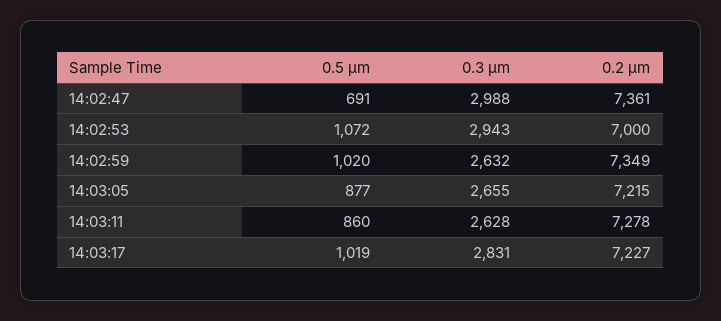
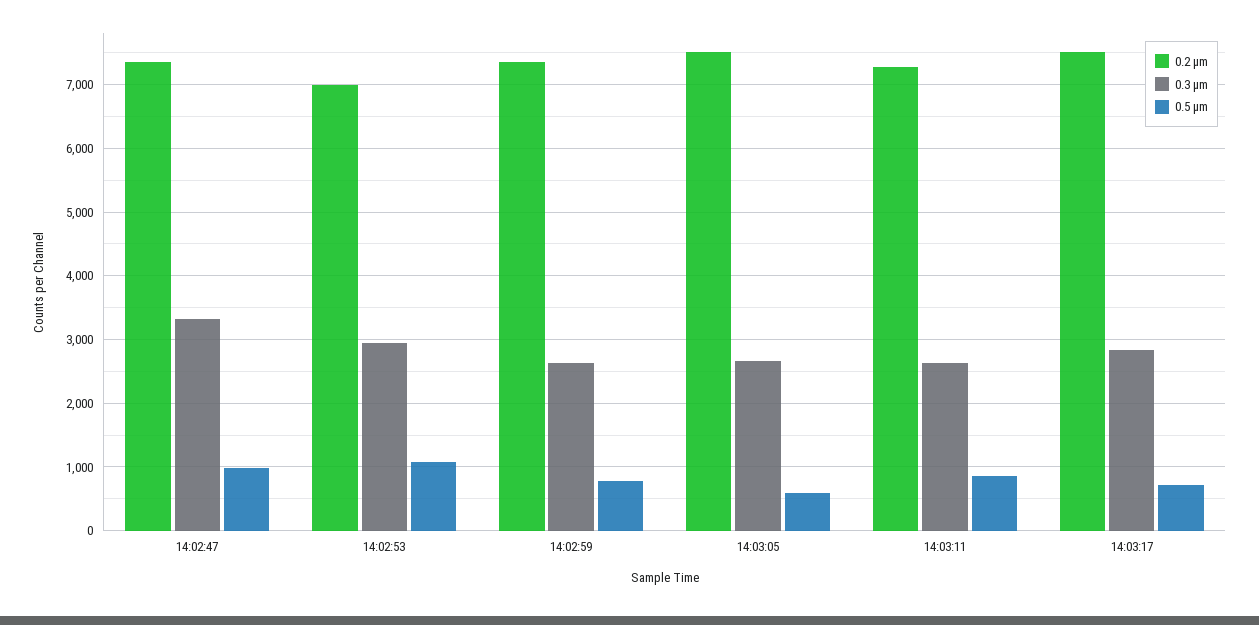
0.5 µm, 14:02:47: 691 -> 1000
0.3 µm, 14:02:47: 2988 -> 3300
0.5 µm, 14:02:59: 1020 -> 800
0.5 µm, 14:03:05: 877 -> 600
0.2 µm, 14:03:05: 7215 -> 7500
0.5 µm, 14:03:17: 1019 -> 700
0.2 µm, 14:03:17: 7227 -> 7500

